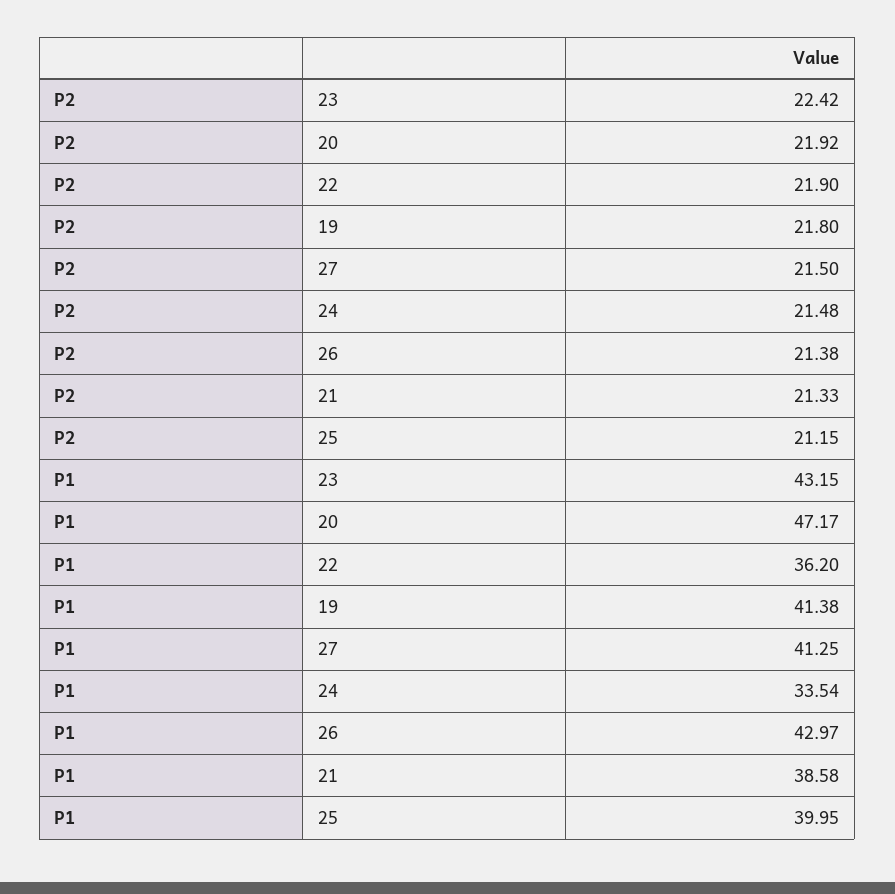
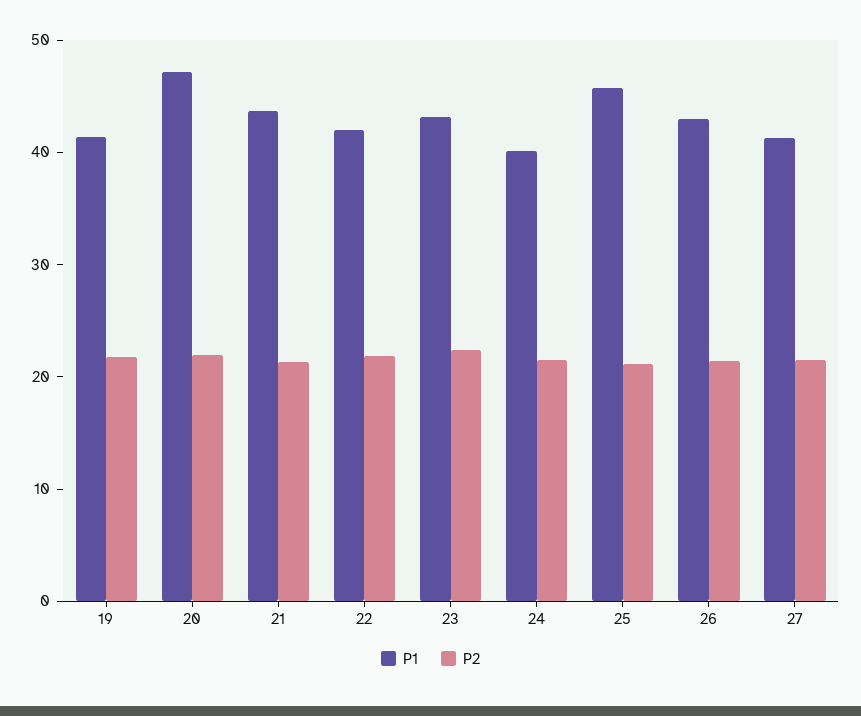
P1, 22: 36.2 -> 42
P1, 24: 33.54 -> 40
P1, 21: 38.58 -> 44
P1, 25: 39.95 -> 46

